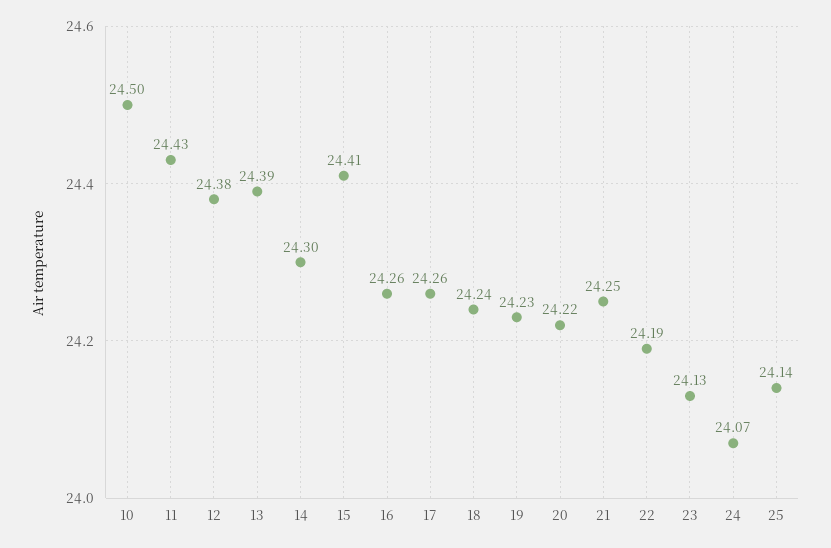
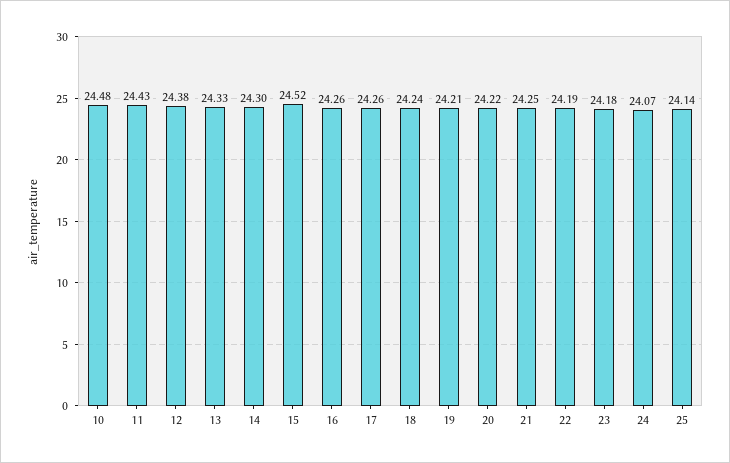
10: 24.5 -> 24.48
13: 24.39 -> 24.33
15: 24.41 -> 24.52
19: 24.23 -> 24.21
23: 24.13 -> 24.18

